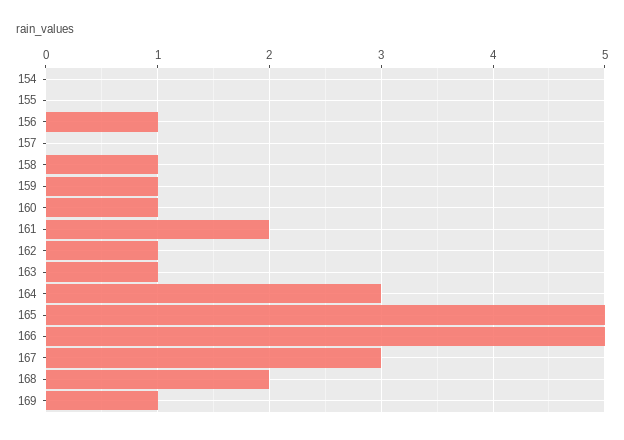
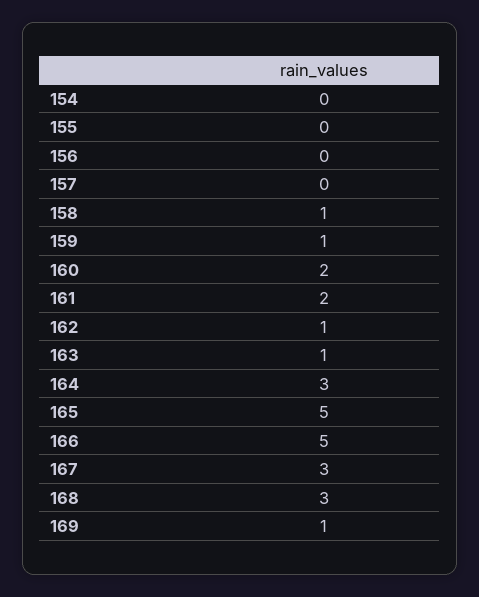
156: 1 -> 0
160: 1 -> 2
168: 2 -> 3

